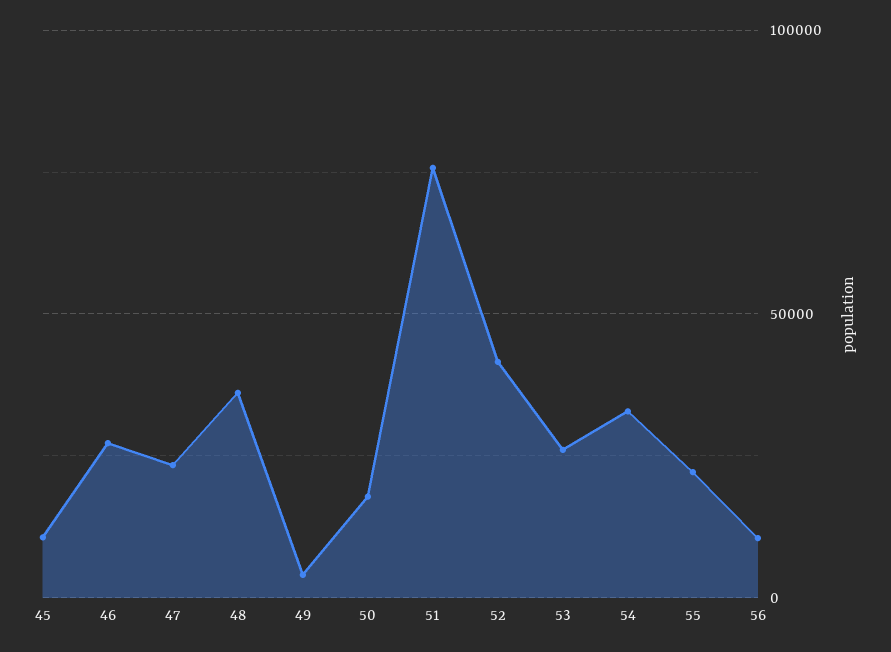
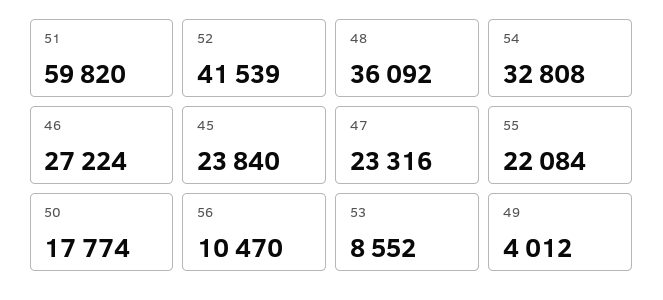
45: 10000 -> 23840
51: 75000 -> 59820
53: 25000 -> 8552

